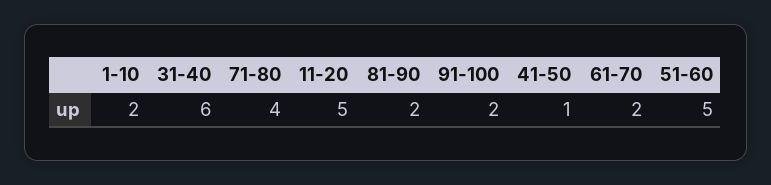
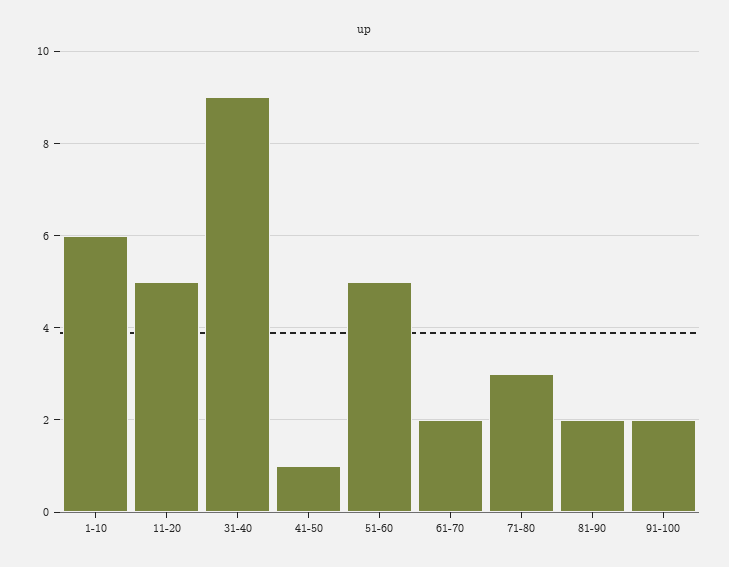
1-10: 2 -> 6
31-40: 6 -> 9
71-80: 4 -> 3

